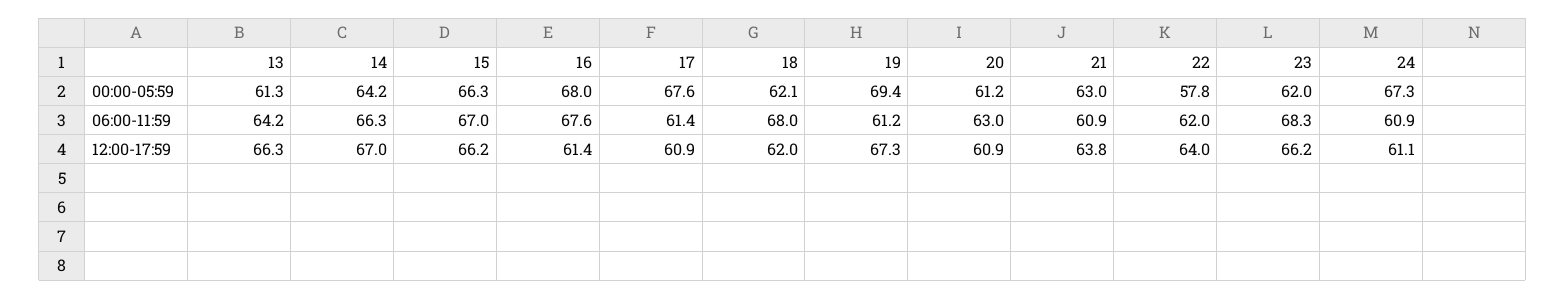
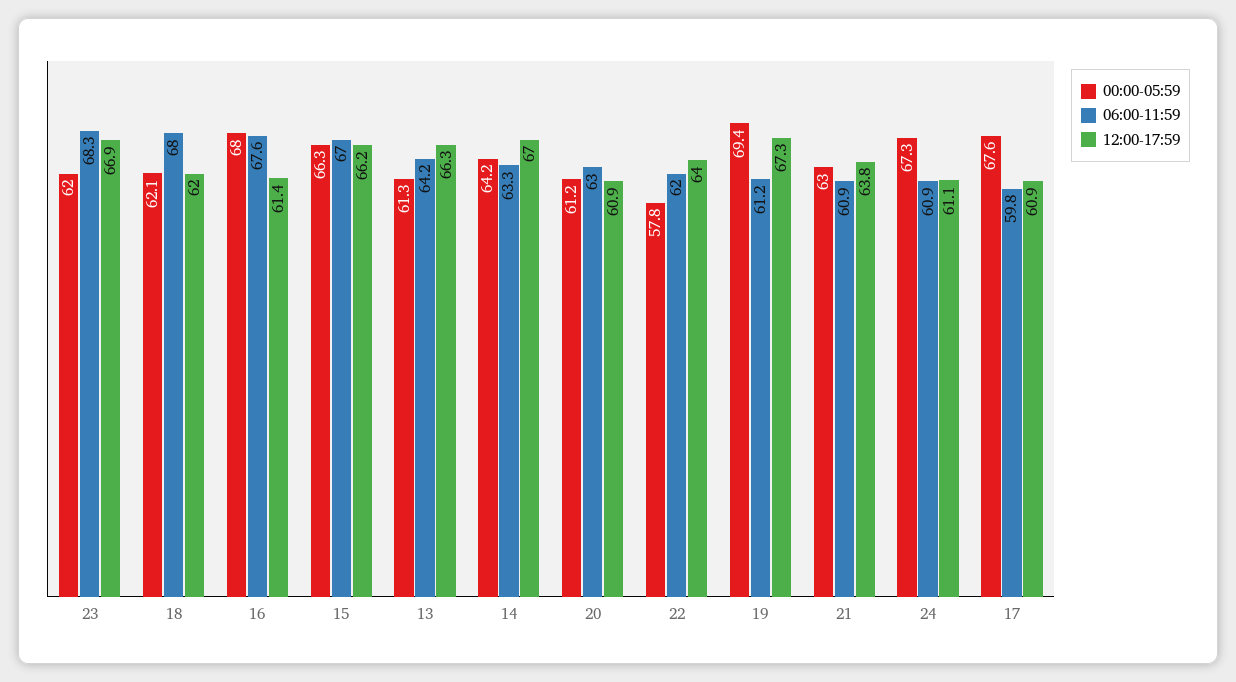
06:00-11:59, 14: 66.3 -> 63.3
06:00-11:59, 17: 61.4 -> 59.8
12:00-17:59, 23: 66.2 -> 66.9

